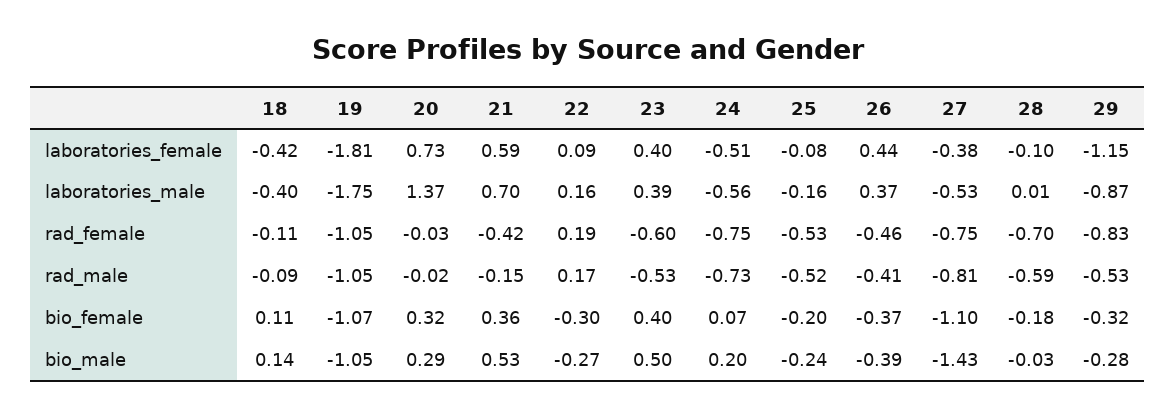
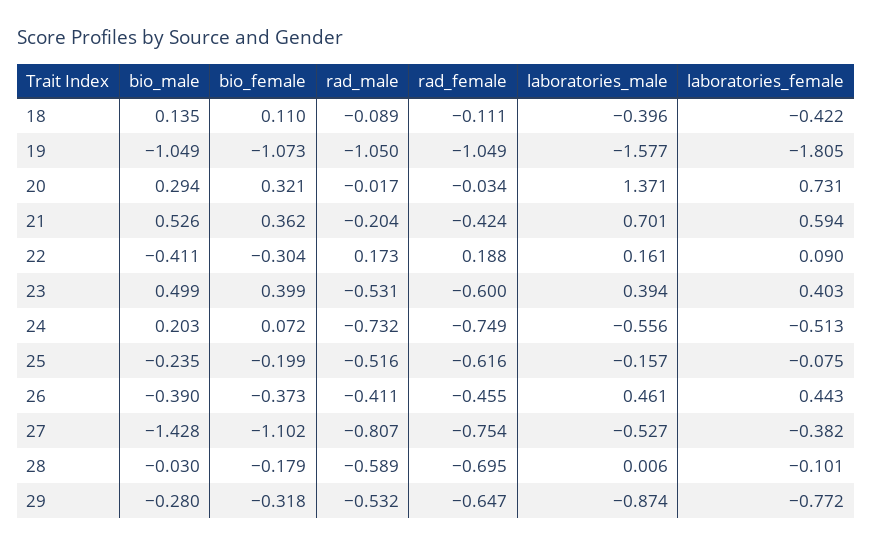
29, laboratories_female: -1.15 -> -0.772
19, laboratories_male: -1.75 -> -1.577
26, laboratories_male: 0.37 -> 0.461
25, rad_female: -0.53 -> -0.616
29, rad_female: -0.83 -> -0.647
21, rad_male: -0.15 -> -0.204
22, bio_male: -0.27 -> -0.411

